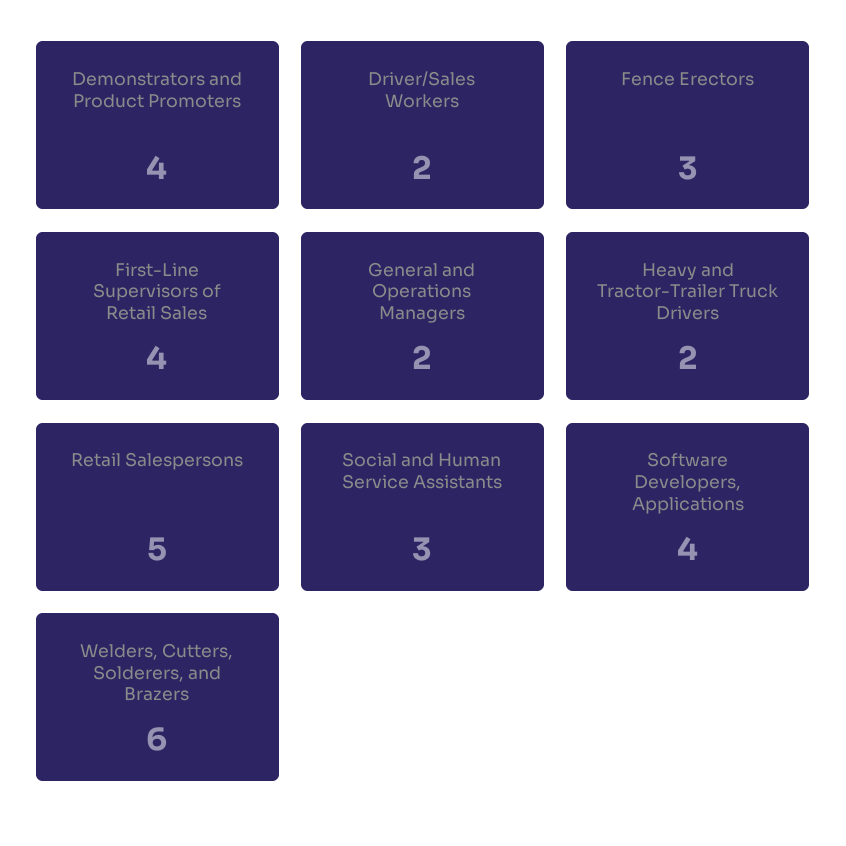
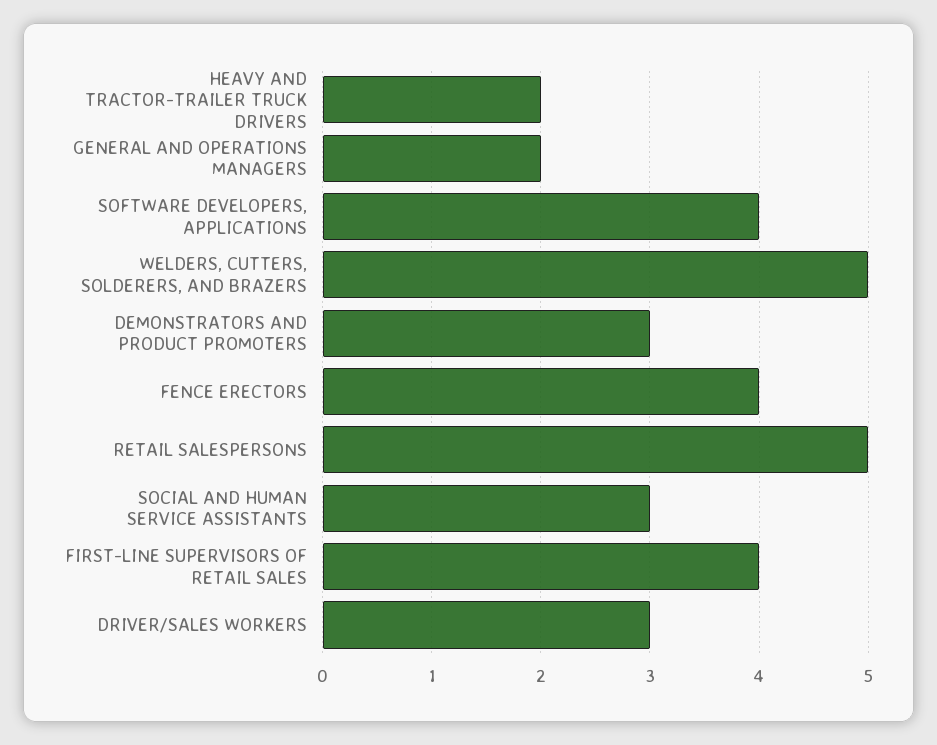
Demonstrators and Product Promoters: 4 -> 3
Driver/Sales Workers: 2 -> 3
Fence Erectors: 3 -> 4
Welders, Cutters, Solderers, and Brazers: 6 -> 5

